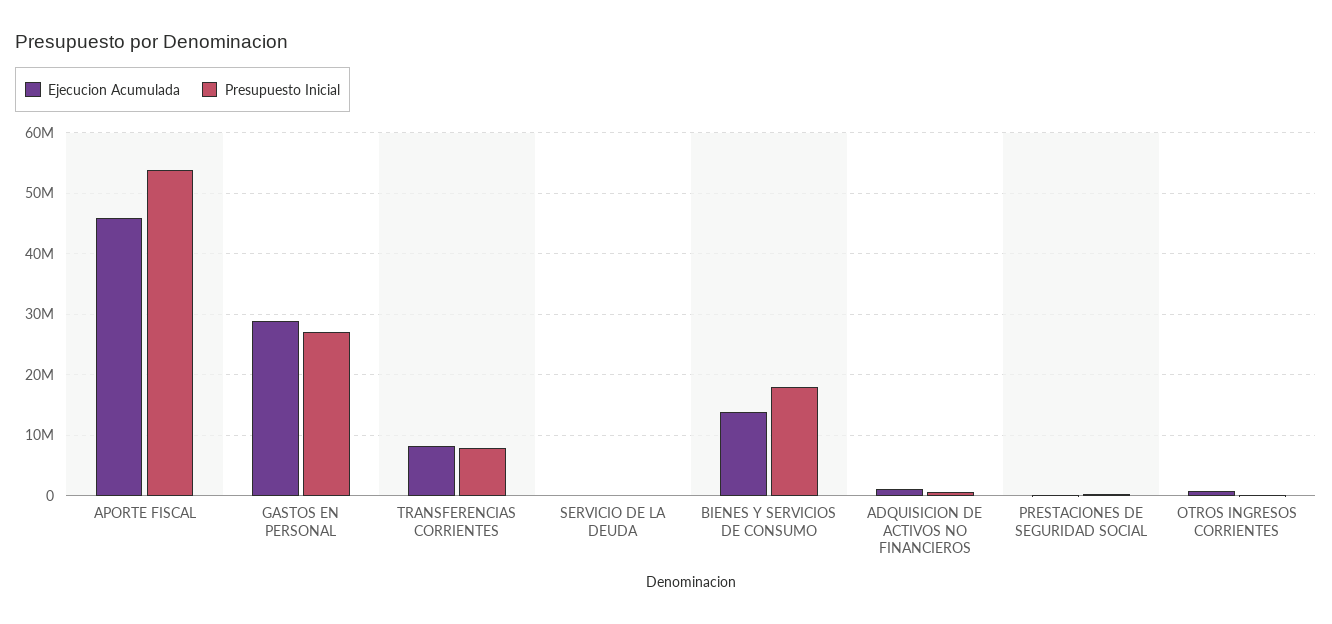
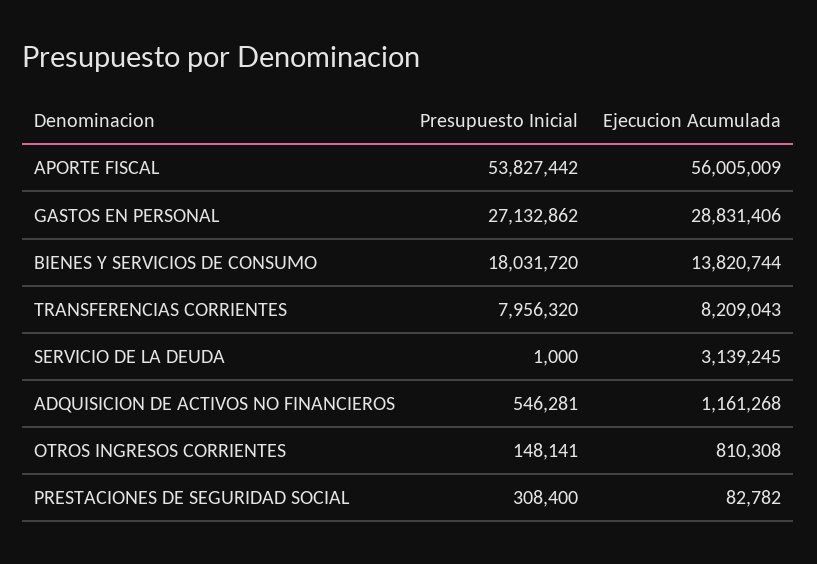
Ejecucion Acumulada, APORTE FISCAL: 46000000 -> 56005009
Ejecucion Acumulada, SERVICIO DE LA DEUDA: 0 -> 3139245

